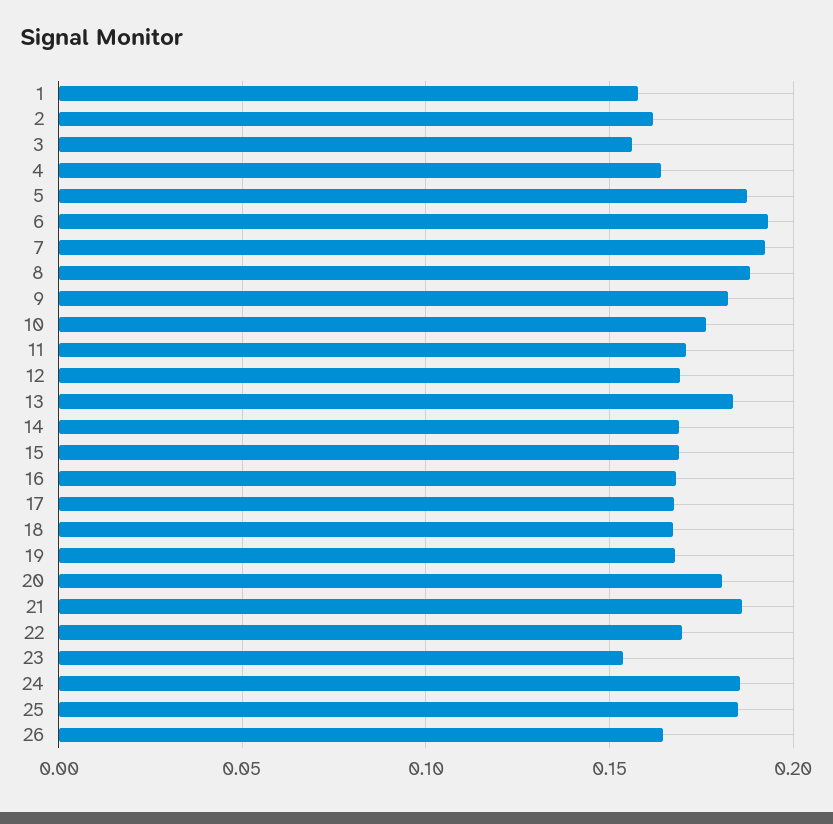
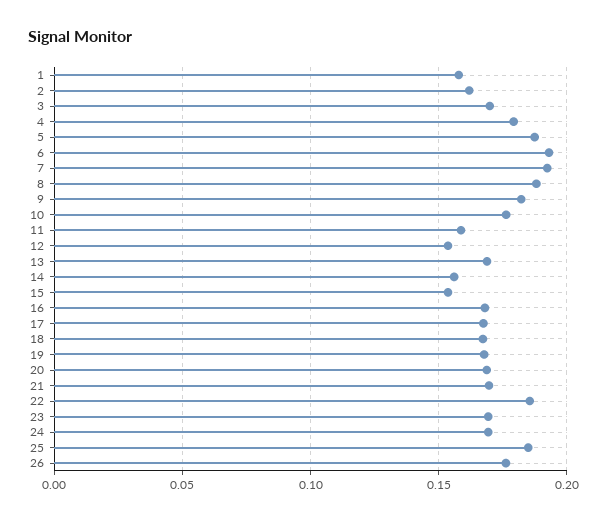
3: 0.155 -> 0.17
4: 0.165 -> 0.18
11: 0.17 -> 0.16
12: 0.17 -> 0.155
13: 0.185 -> 0.17
14: 0.17 -> 0.155
15: 0.17 -> 0.155
20: 0.18 -> 0.17
21: 0.185 -> 0.17
22: 0.17 -> 0.185
23: 0.155 -> 0.17
24: 0.185 -> 0.17
26: 0.165 -> 0.175

